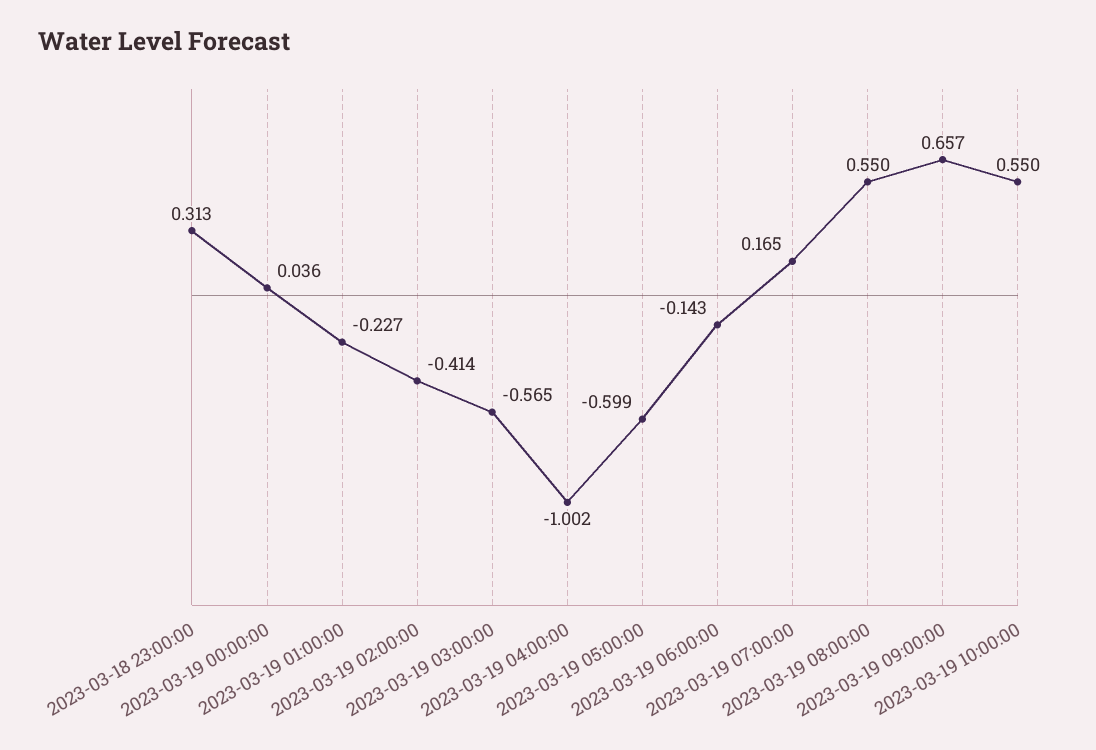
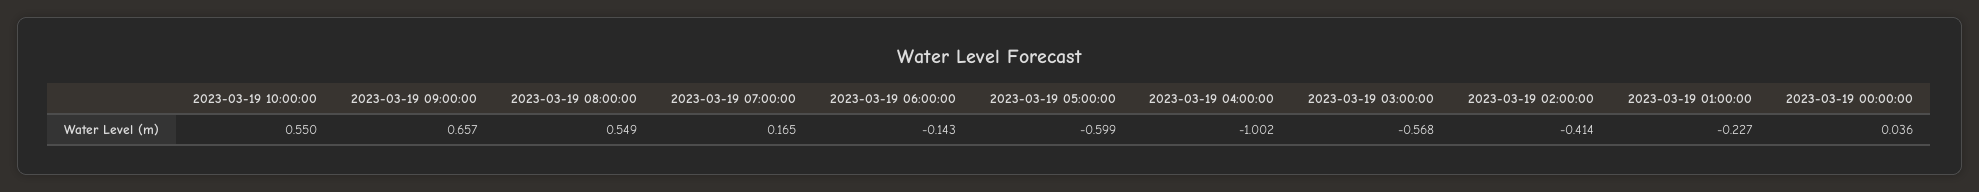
2023-03-18 23:00:00: 0.313 -> none
2023-03-19 03:00:00: -0.565 -> -0.568
2023-03-19 08:00:00: 0.55 -> 0.549

